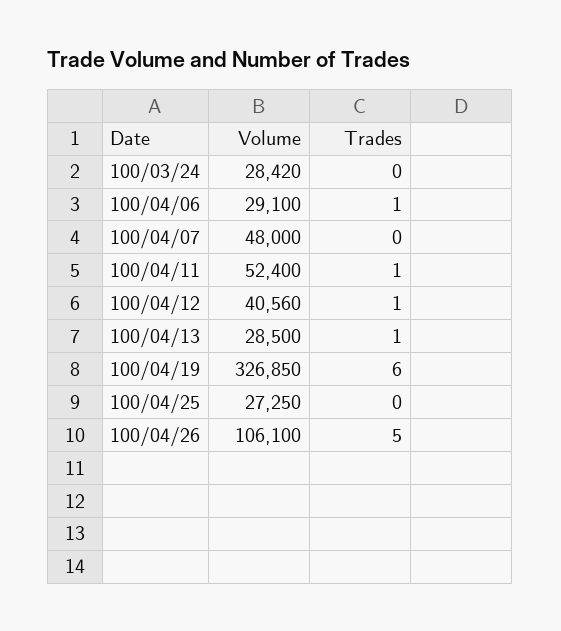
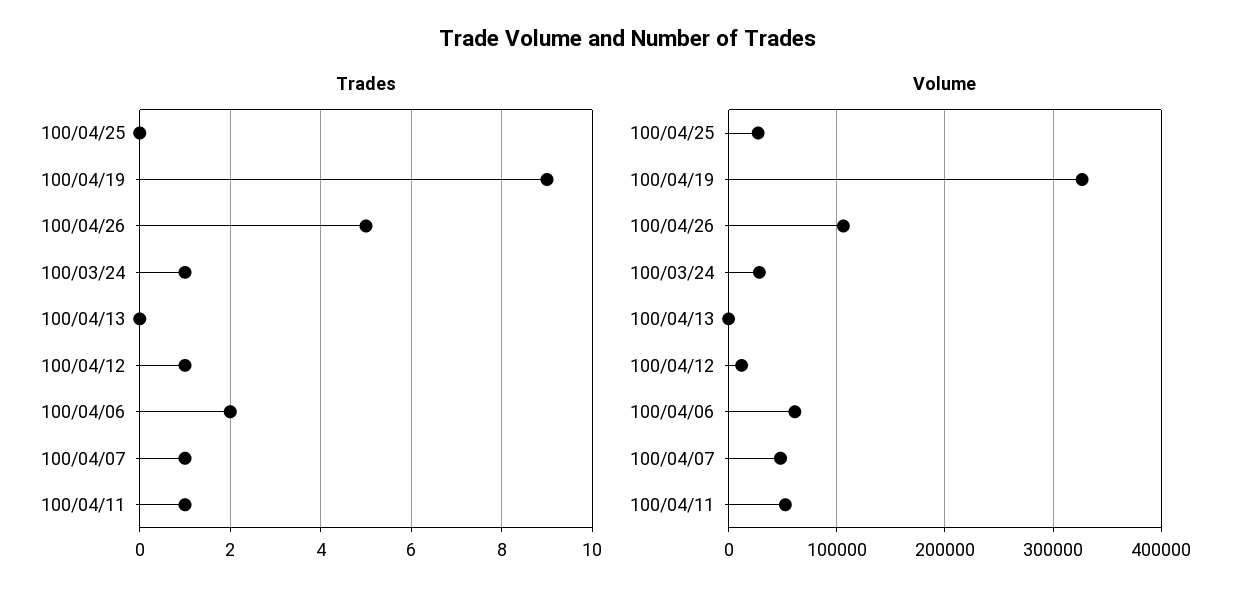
Trades, 100/03/24: 0 -> 1
Volume, 100/04/06: 29100 -> 60000
Trades, 100/04/06: 1 -> 2
Trades, 100/04/07: 0 -> 1
Volume, 100/04/12: 40560 -> 10000
Volume, 100/04/13: 28500 -> 0
Trades, 100/04/13: 1 -> 0
Trades, 100/04/19: 6 -> 9

